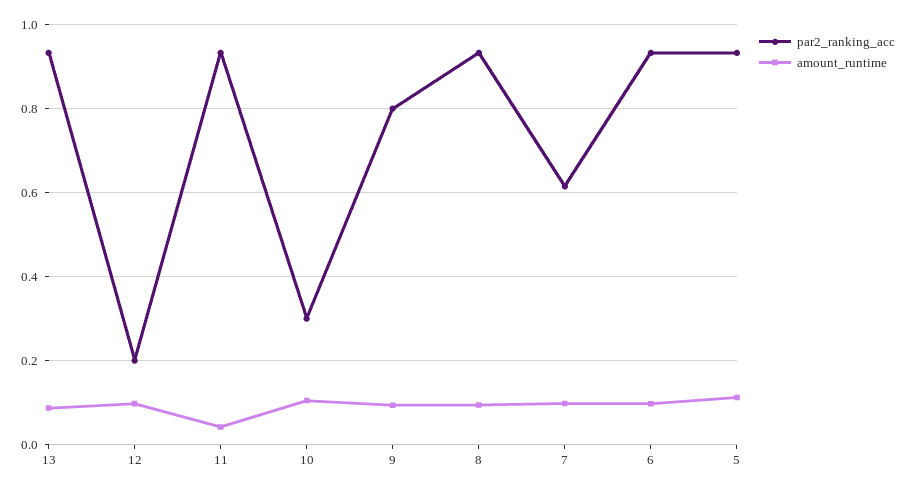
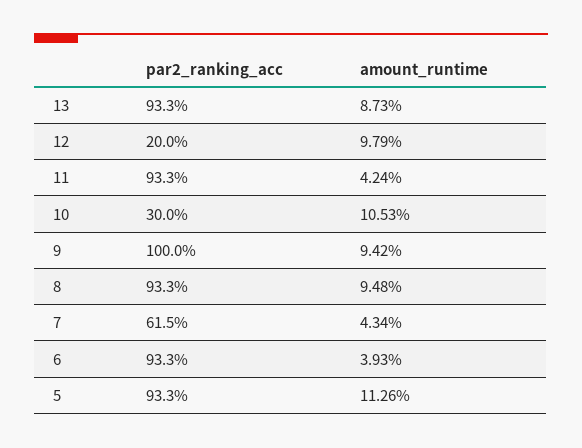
par2_ranking_acc, 9: 0.8 -> 1
amount_runtime, 7: 0.1 -> 0.0434
amount_runtime, 6: 0.1 -> 0.0393

